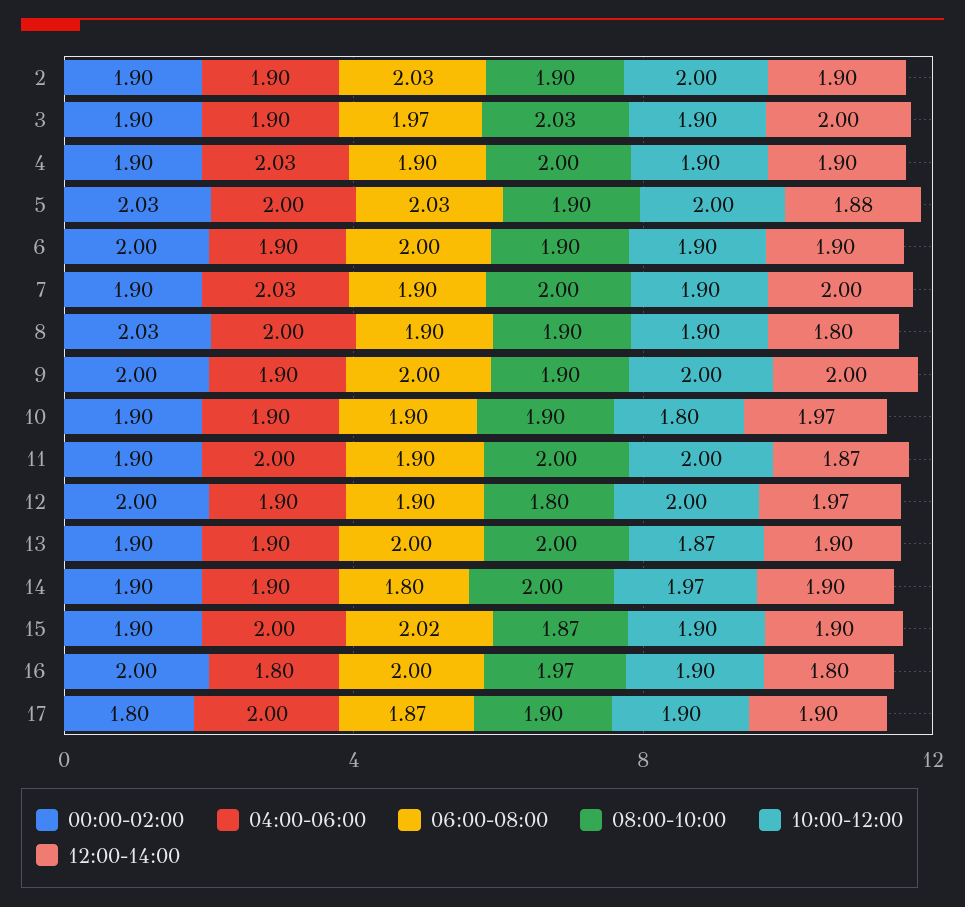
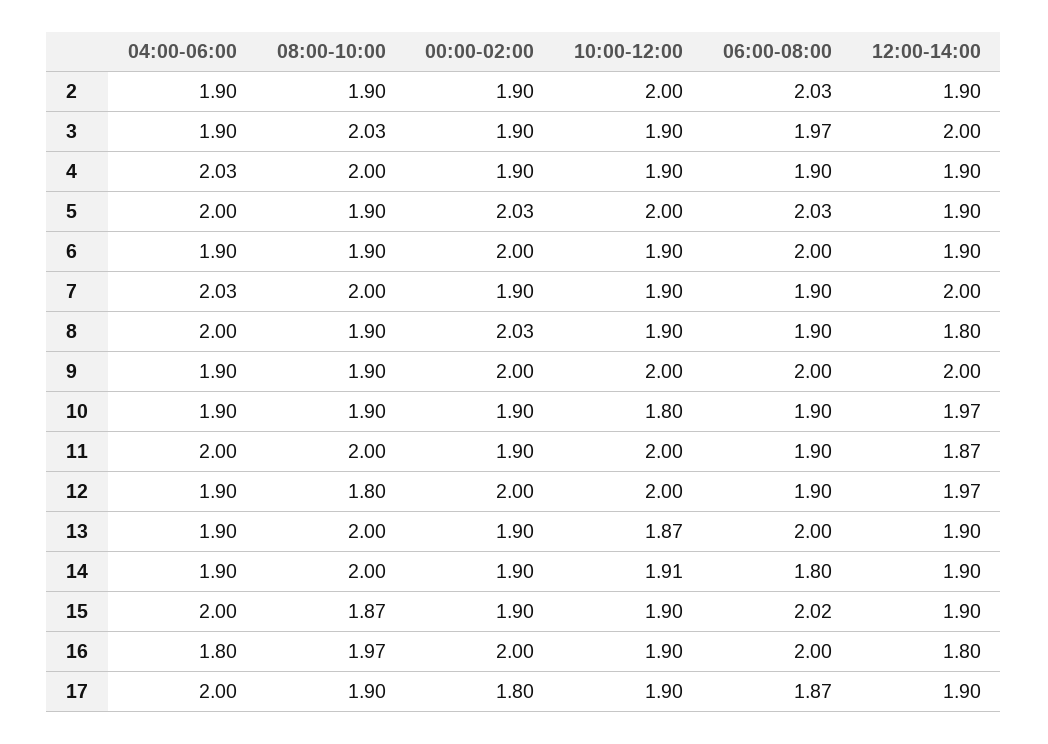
12:00-14:00, 5: 1.88 -> 1.9
10:00-12:00, 14: 1.97 -> 1.91

